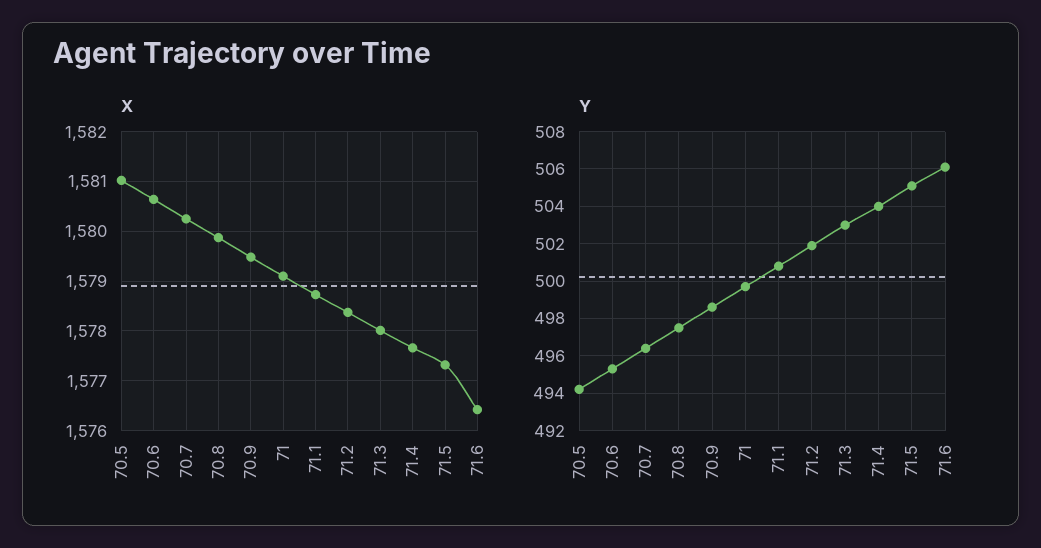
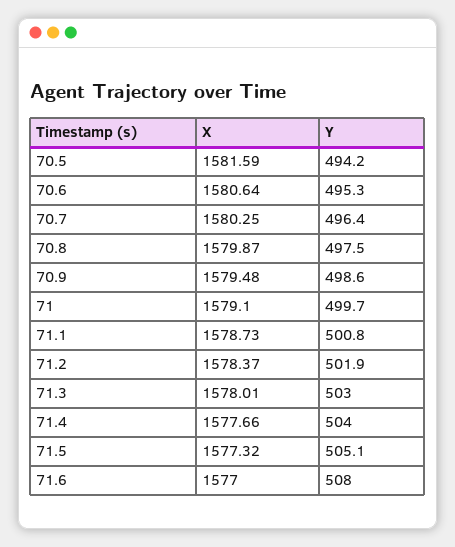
X, 70.5: 1581 -> 1581.59
X, 71.6: 1576.4 -> 1577
Y, 71.6: 506 -> 508

